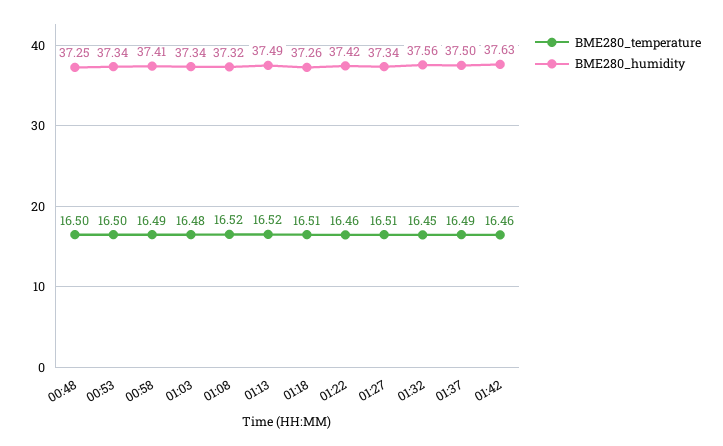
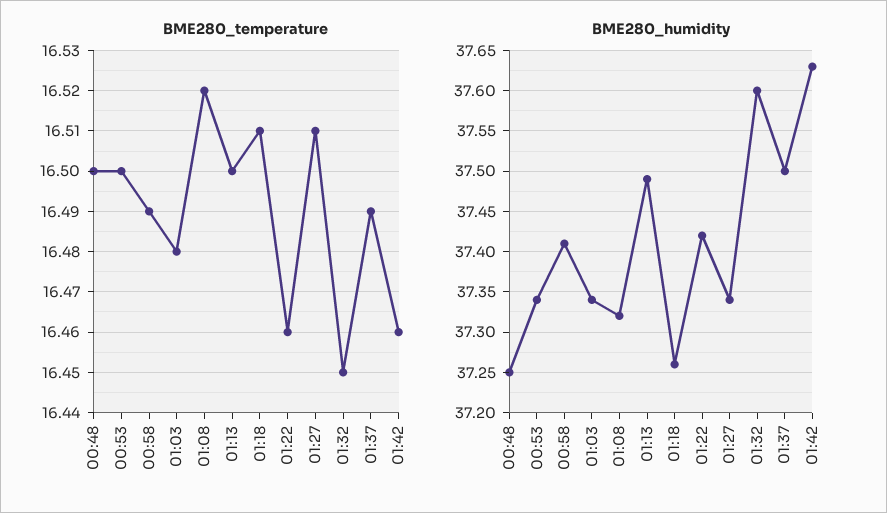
BME280_temperature, 01:13: 16.52 -> 16.5
BME280_humidity, 01:32: 37.56 -> 37.6

